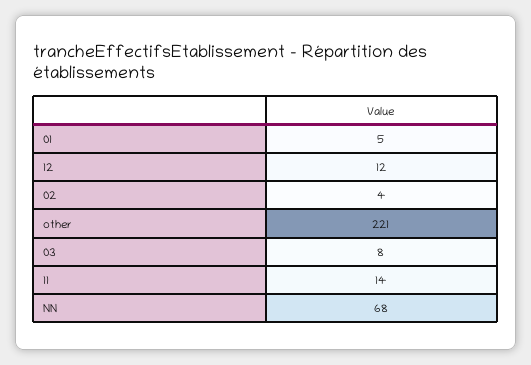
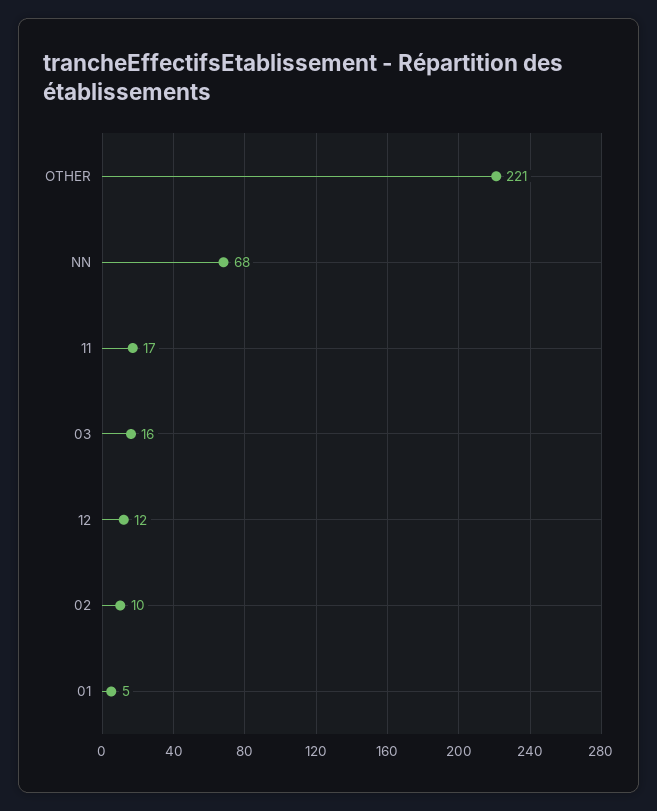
02: 4 -> 10
03: 8 -> 16
11: 14 -> 17

